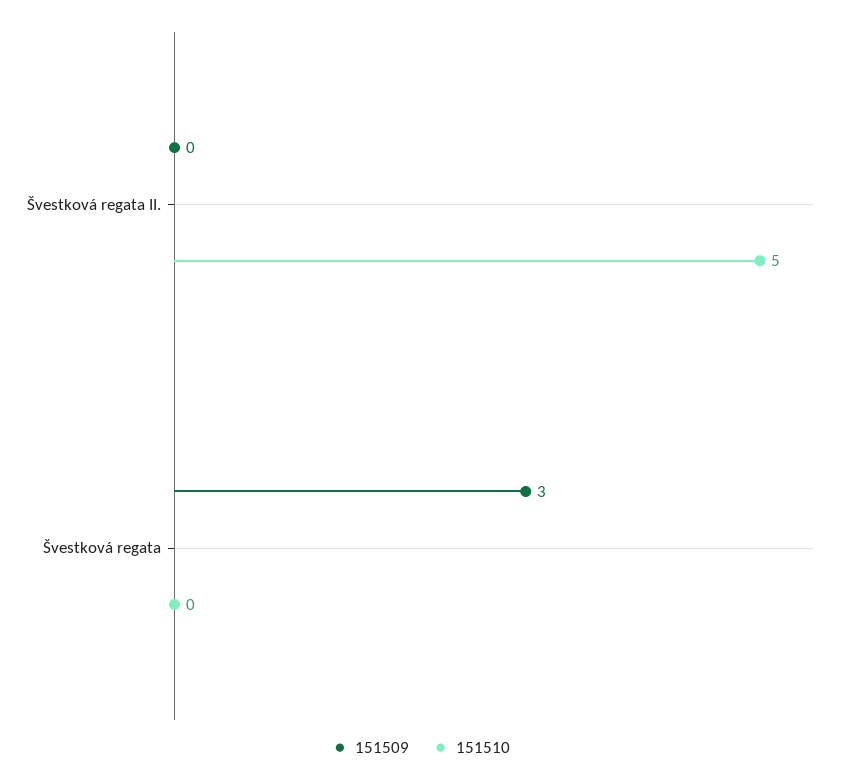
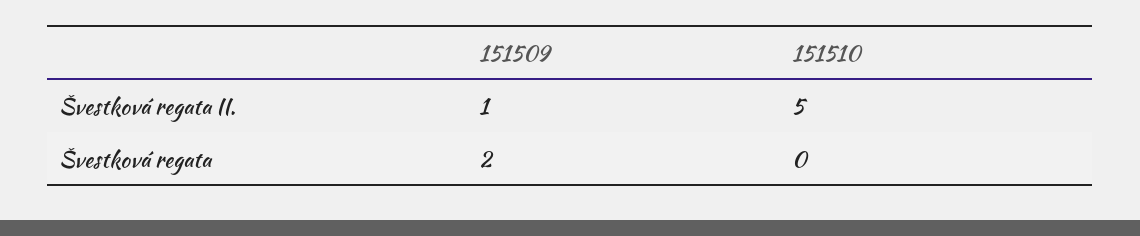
151509, Švestková regata II.: 0 -> 1
151509, Švestková regata: 3 -> 2

